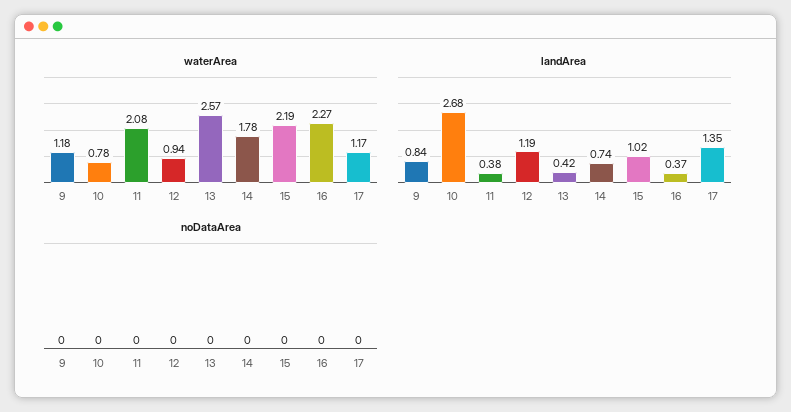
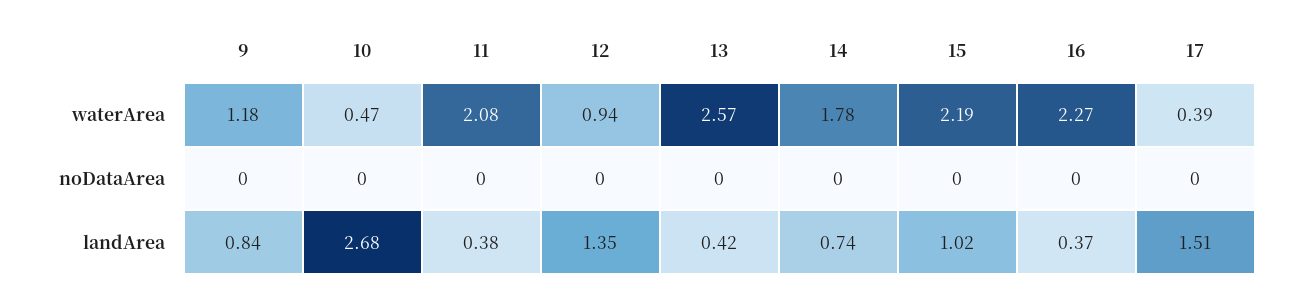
waterArea, 10: 0.78 -> 0.47
waterArea, 17: 1.17 -> 0.39
landArea, 12: 1.19 -> 1.35
landArea, 17: 1.35 -> 1.51

